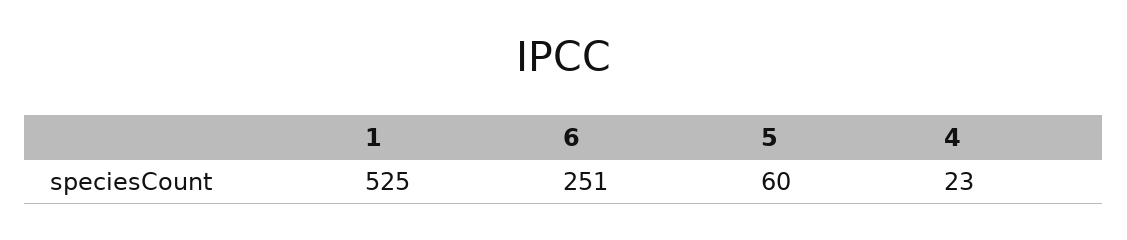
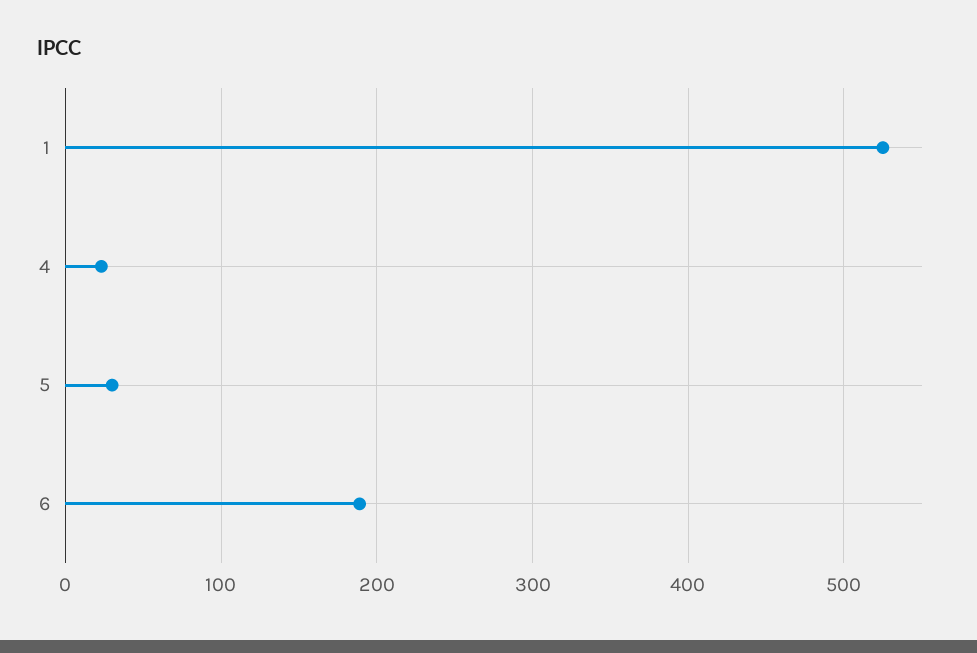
6: 251 -> 190
5: 60 -> 30

